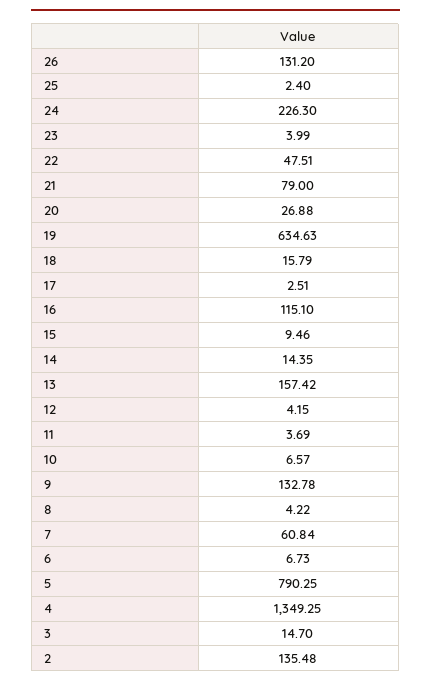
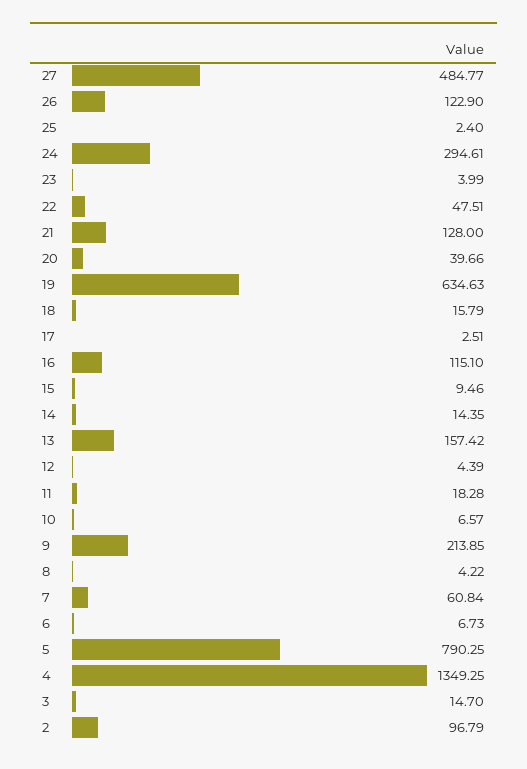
26: 131.2 -> 122.9
24: 226.3 -> 294.61
21: 79 -> 128
20: 26.88 -> 39.66
12: 4.15 -> 4.39
11: 3.69 -> 18.28
9: 132.78 -> 213.85
2: 135.48 -> 96.79
27: none -> 484.77

